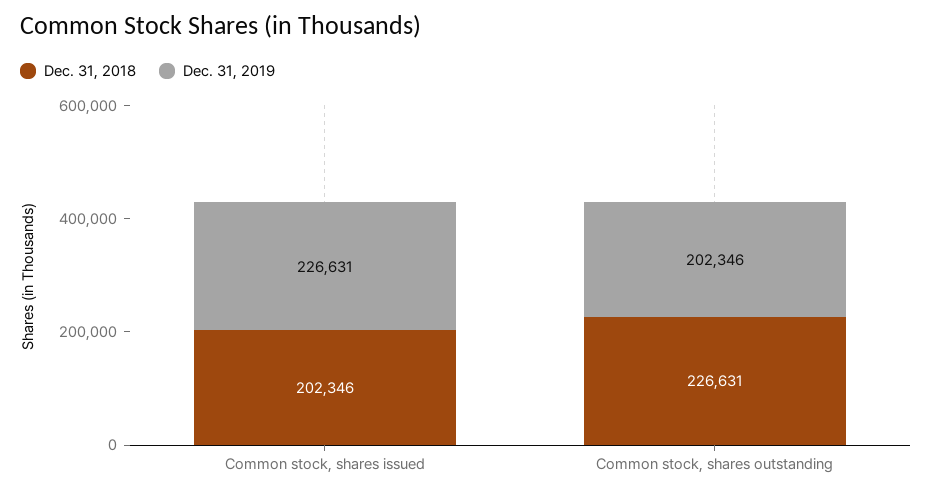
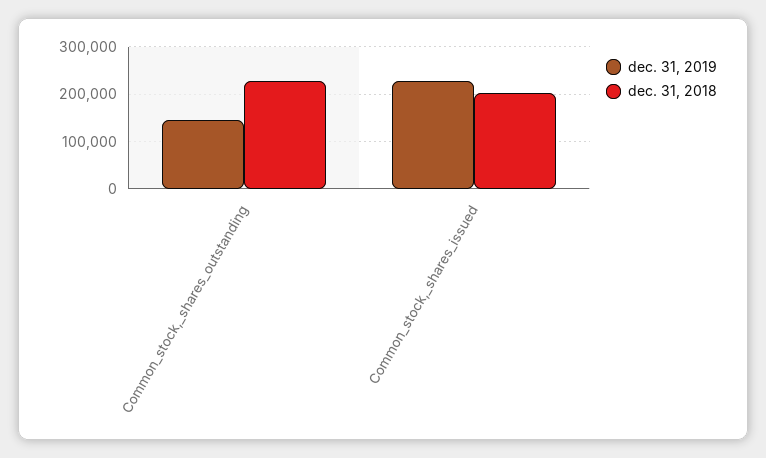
Dec. 31, 2019, Common stock, shares outstanding: 202346 -> 140000

